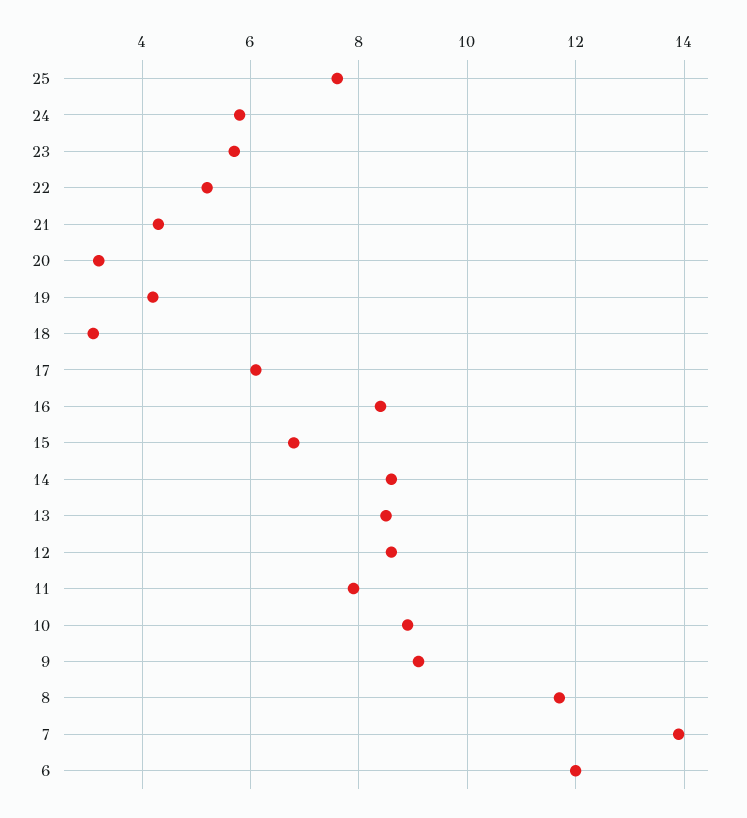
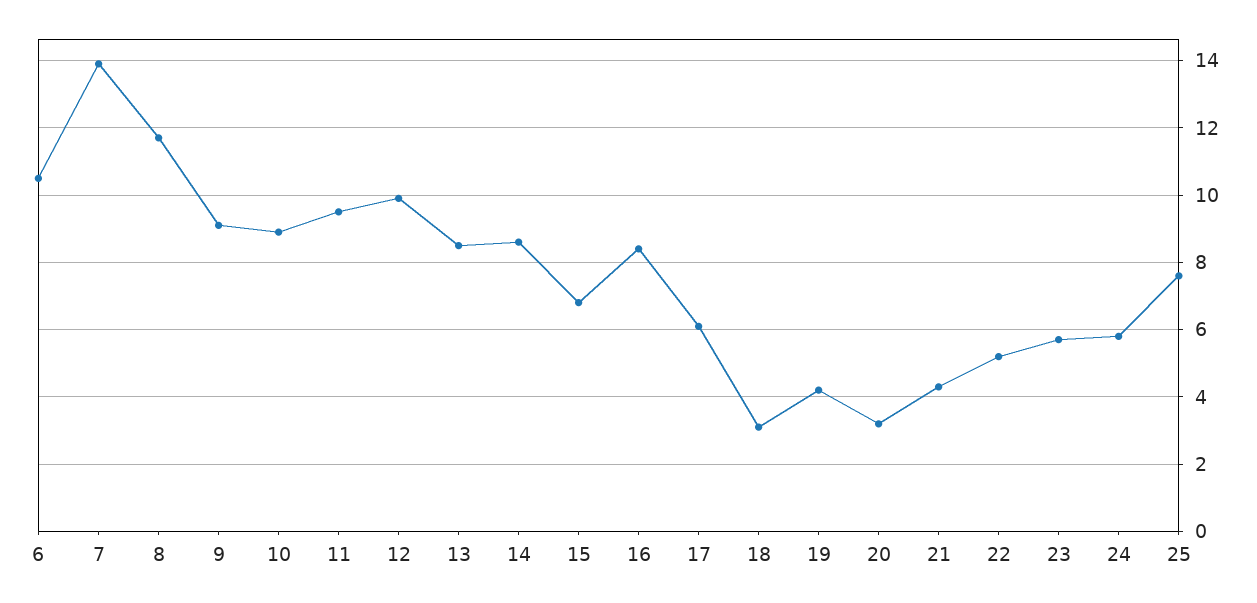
12: 8.5 -> 10
11: 8 -> 9.5
6: 12 -> 10.5

